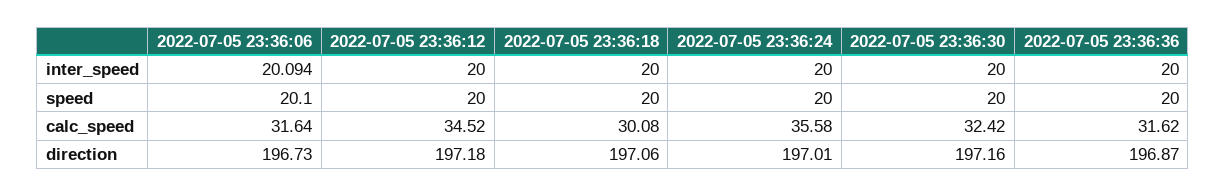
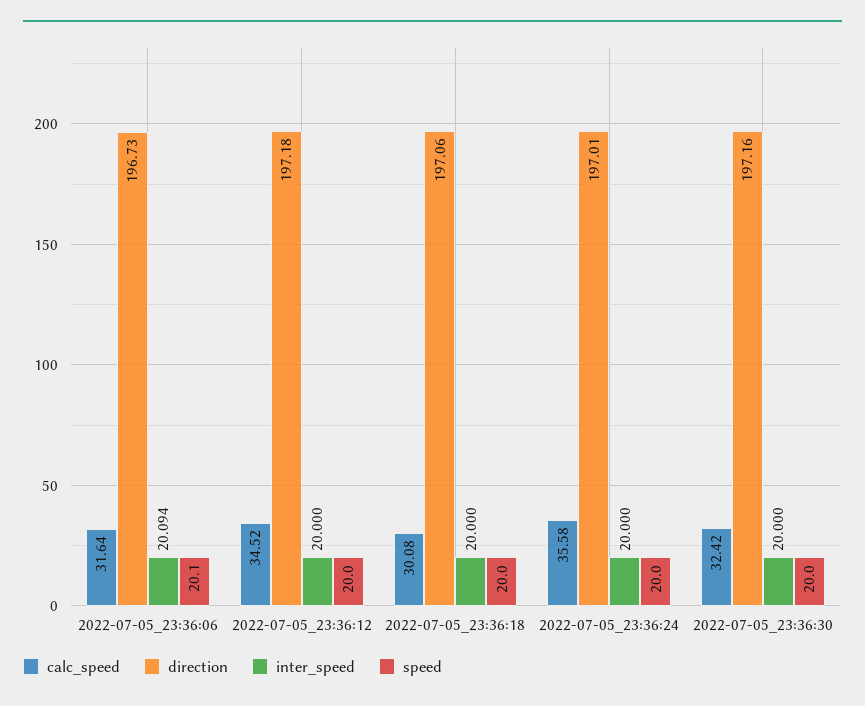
inter_speed, 2022-07-05 23:36:36: 20 -> none
speed, 2022-07-05 23:36:36: 20 -> none
calc_speed, 2022-07-05 23:36:36: 31.62 -> none
direction, 2022-07-05 23:36:36: 196.87 -> none

